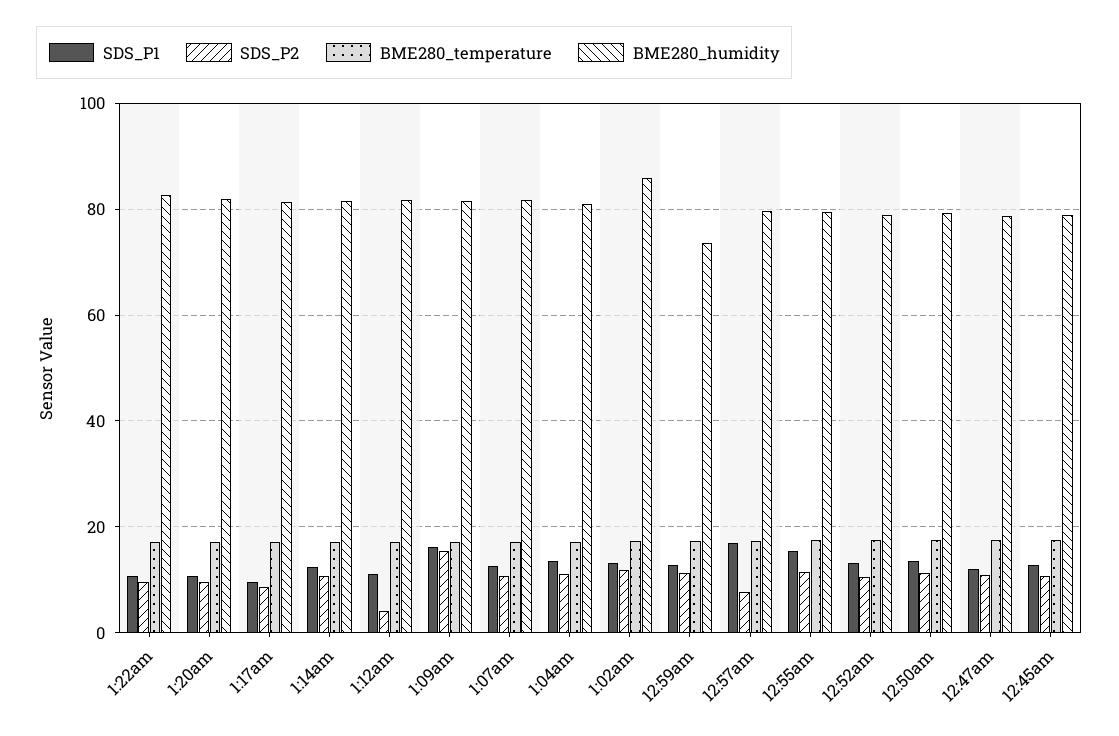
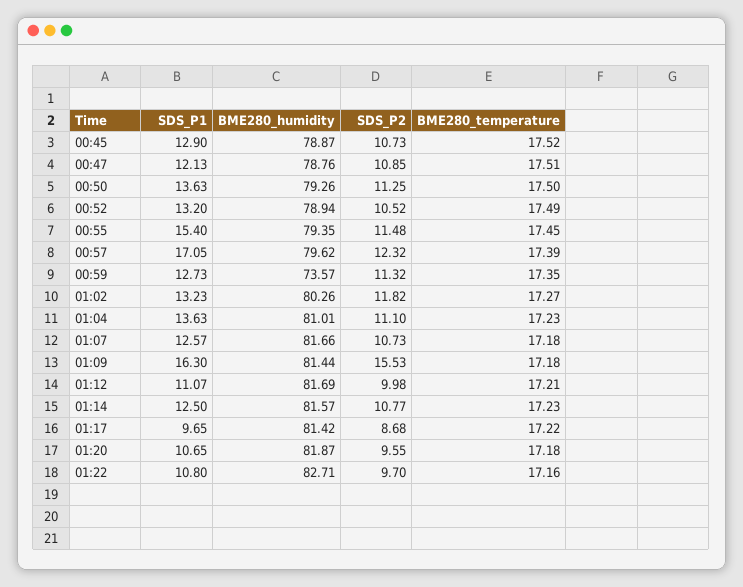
SDS_P2, 1:12am: 4 -> 9.98
BME280_humidity, 1:02am: 86 -> 80.26
SDS_P2, 12:57am: 8 -> 12.32

